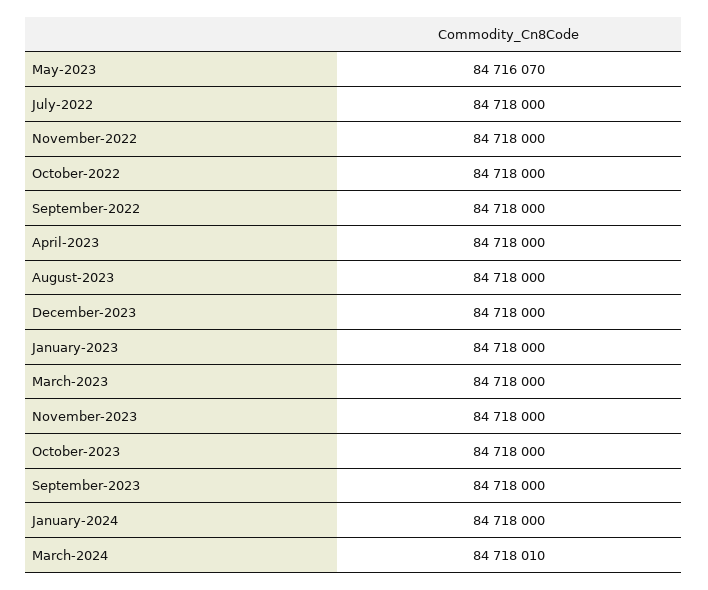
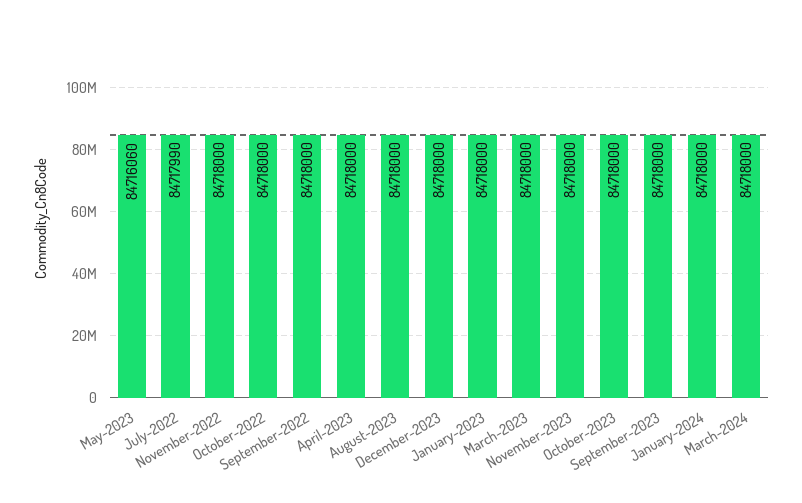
May-2023: 84716070 -> 84716060
July-2022: 84718000 -> 84717990
March-2024: 84718010 -> 84718000

